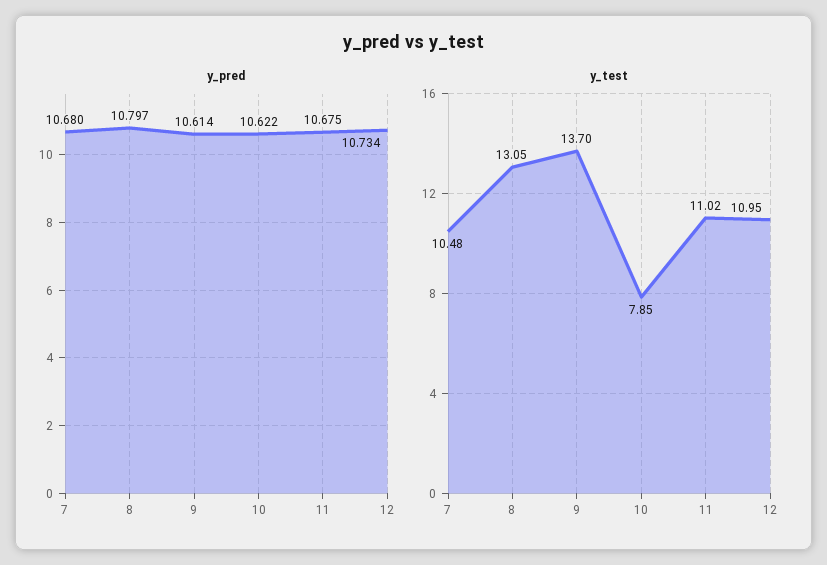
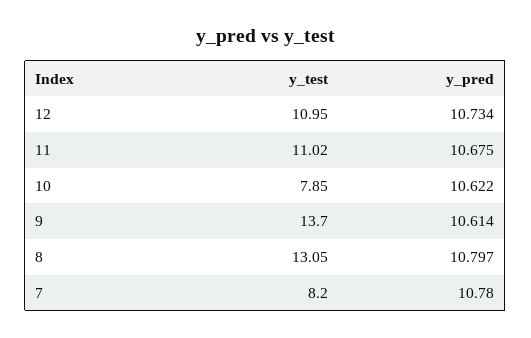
y_pred, 7: 10.68 -> 10.78
y_test, 7: 10.48 -> 8.2

